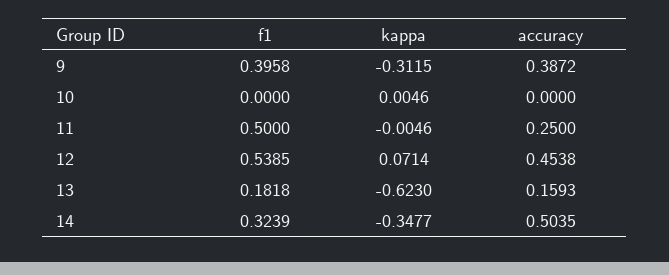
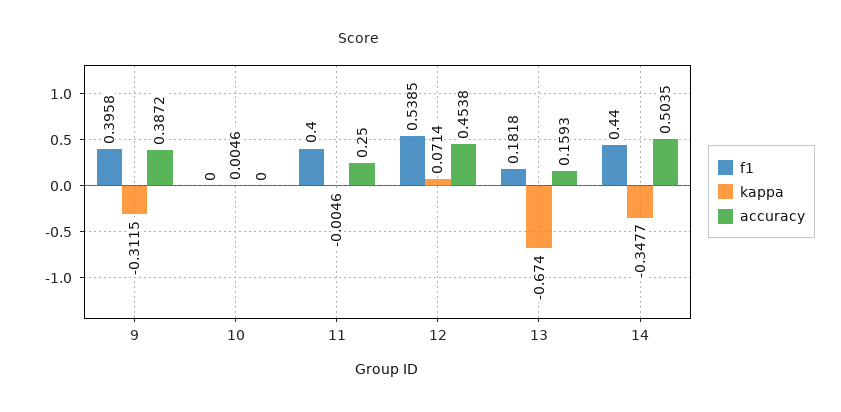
f1, 11: 0.5 -> 0.4
kappa, 13: -0.623 -> -0.674
f1, 14: 0.3239 -> 0.44

